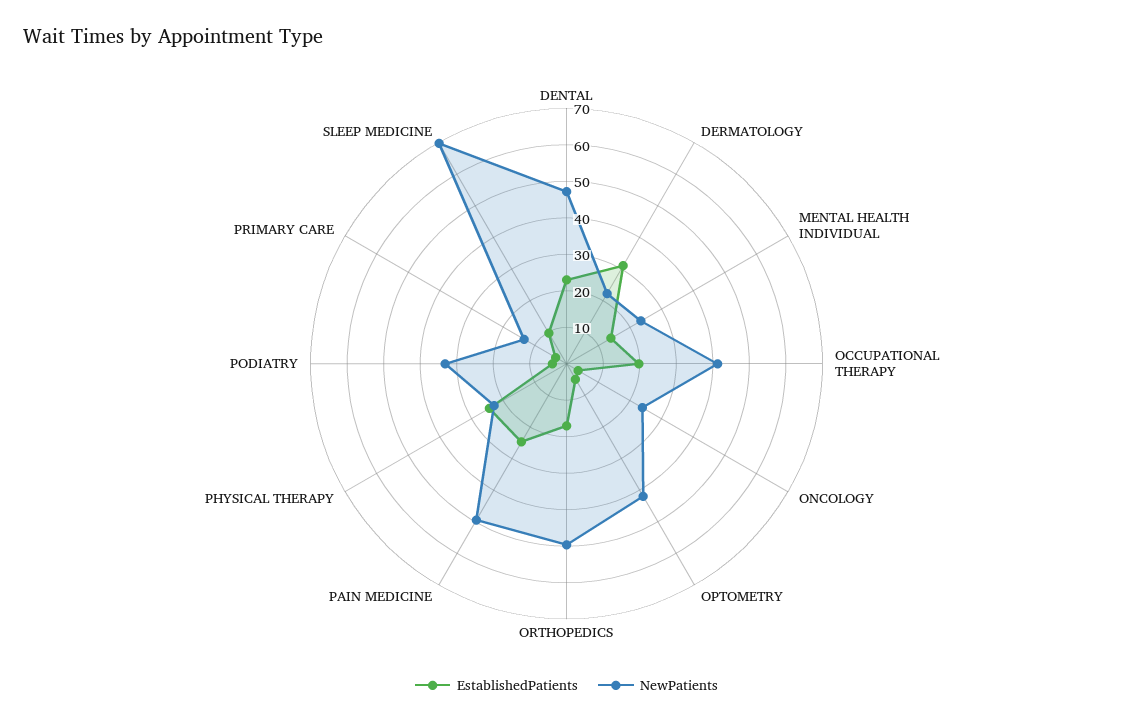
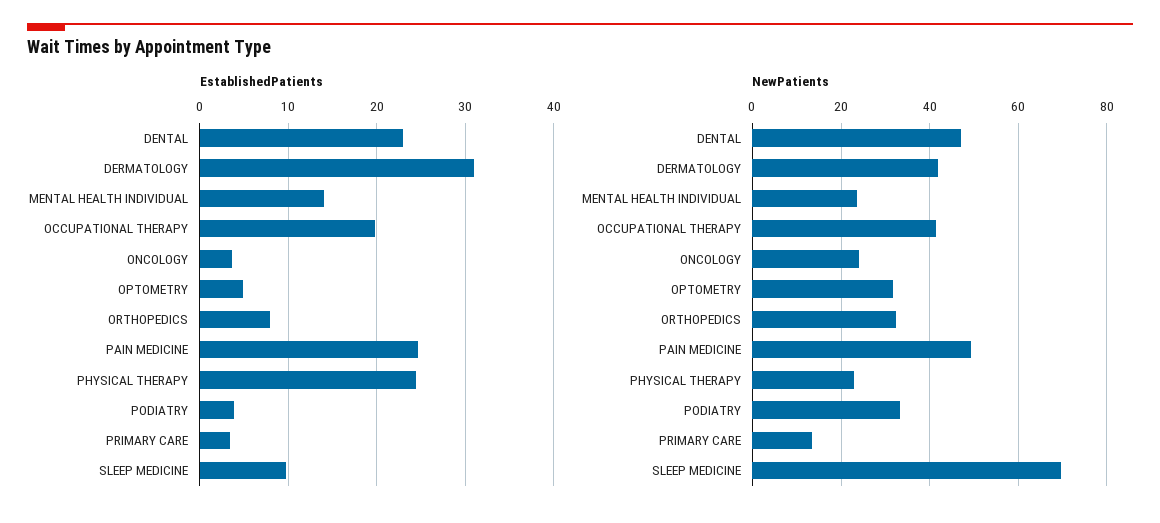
NewPatients, DERMATOLOGY: 22.5 -> 42
NewPatients, OPTOMETRY: 42.5 -> 32
EstablishedPatients, ORTHOPEDICS: 17.5 -> 8
NewPatients, ORTHOPEDICS: 50 -> 32

